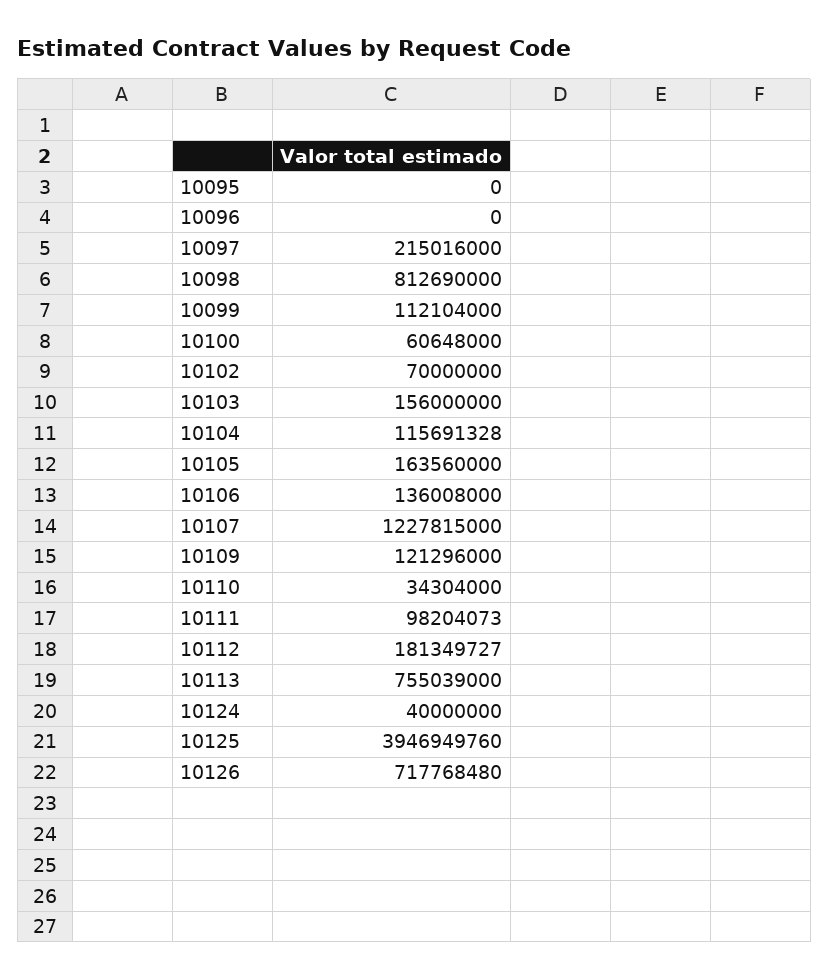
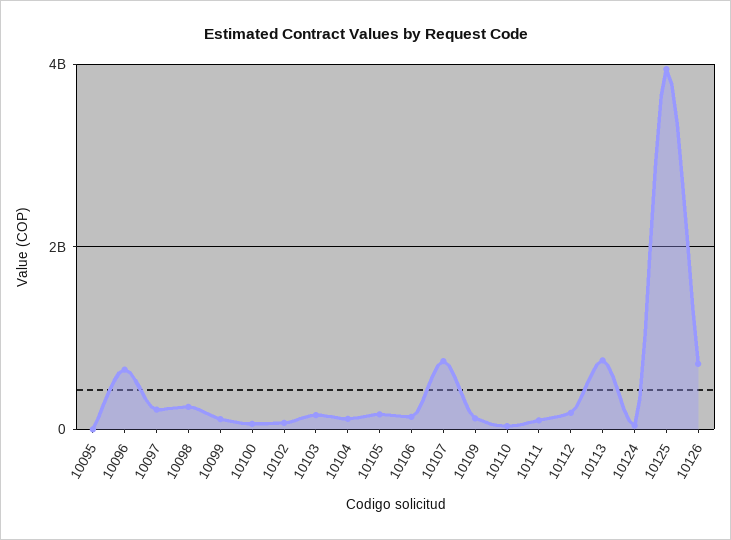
10096: 0 -> 600000000
10098: 812690000 -> 200000000
10107: 1227815000 -> 800000000

